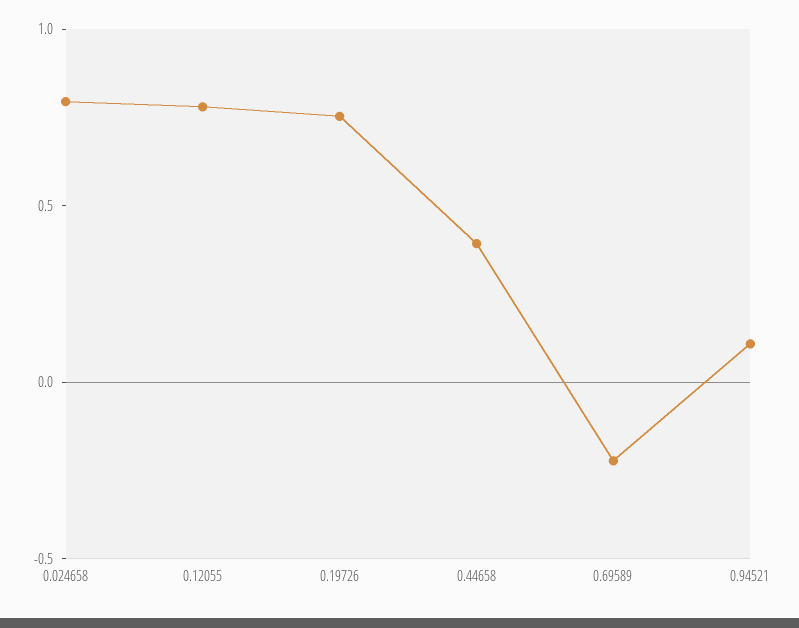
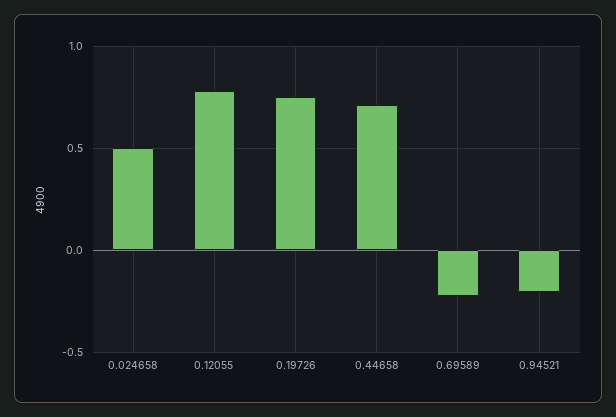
0.024658: 0.8 -> 0.5
0.44658: 0.4 -> 0.7
0.94521: 0.1 -> -0.2

